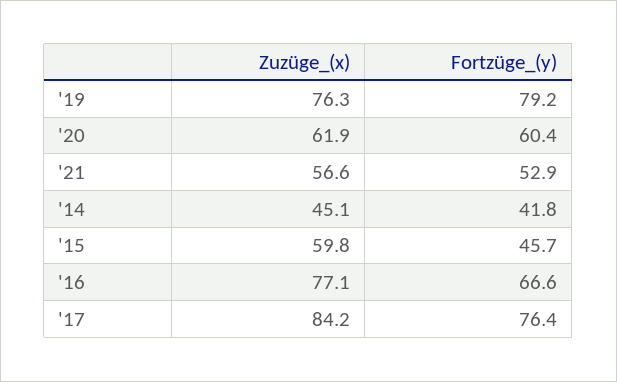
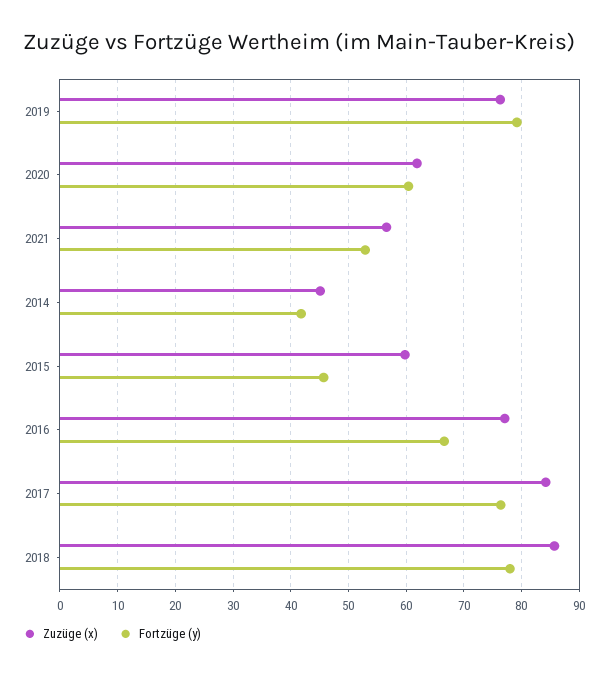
Zuzüge_(x), 2018: none -> 86
Fortzüge_(y), 2018: none -> 78

